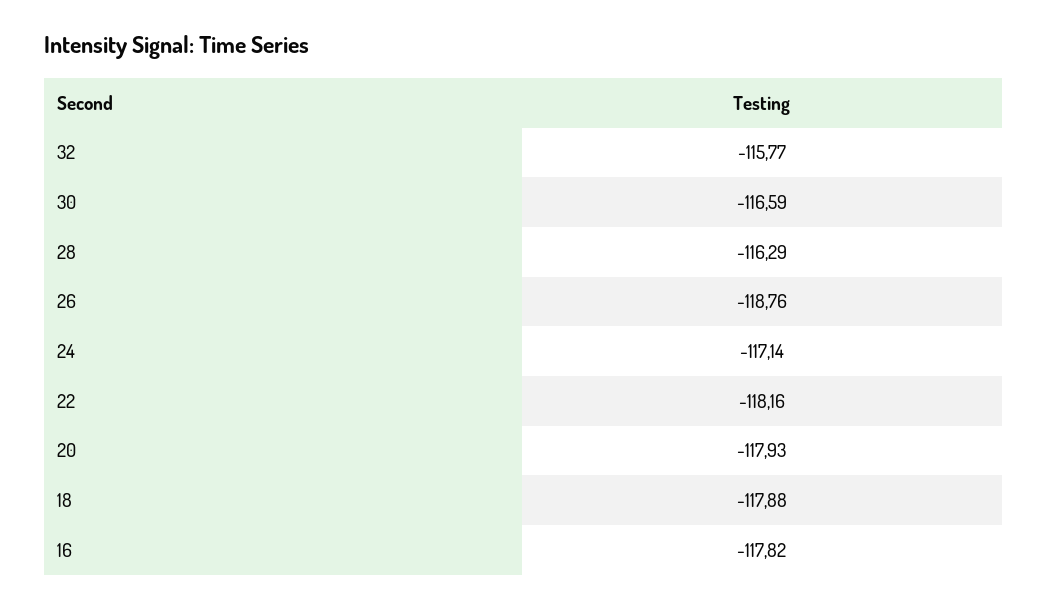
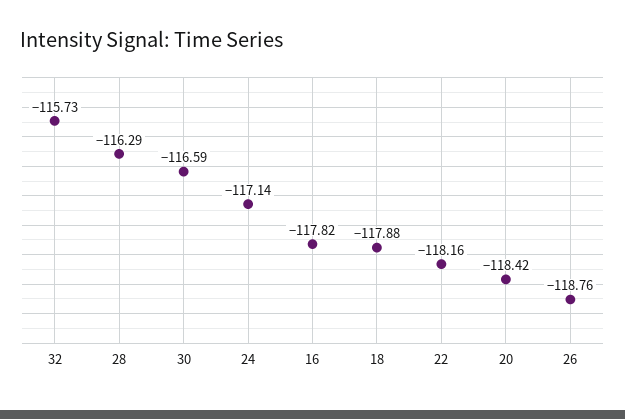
32: -115.77 -> -115.73
20: -117.93 -> -118.42

